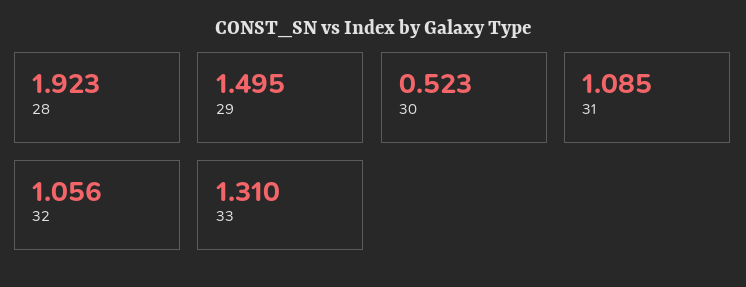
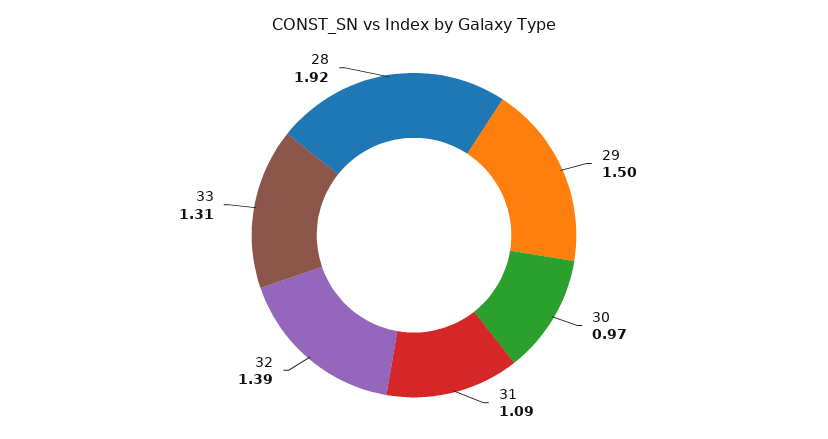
30: 0.523 -> 0.97
32: 1.056 -> 1.39

